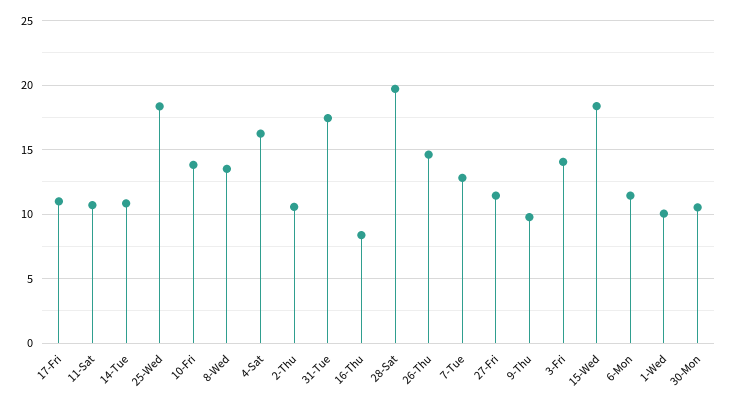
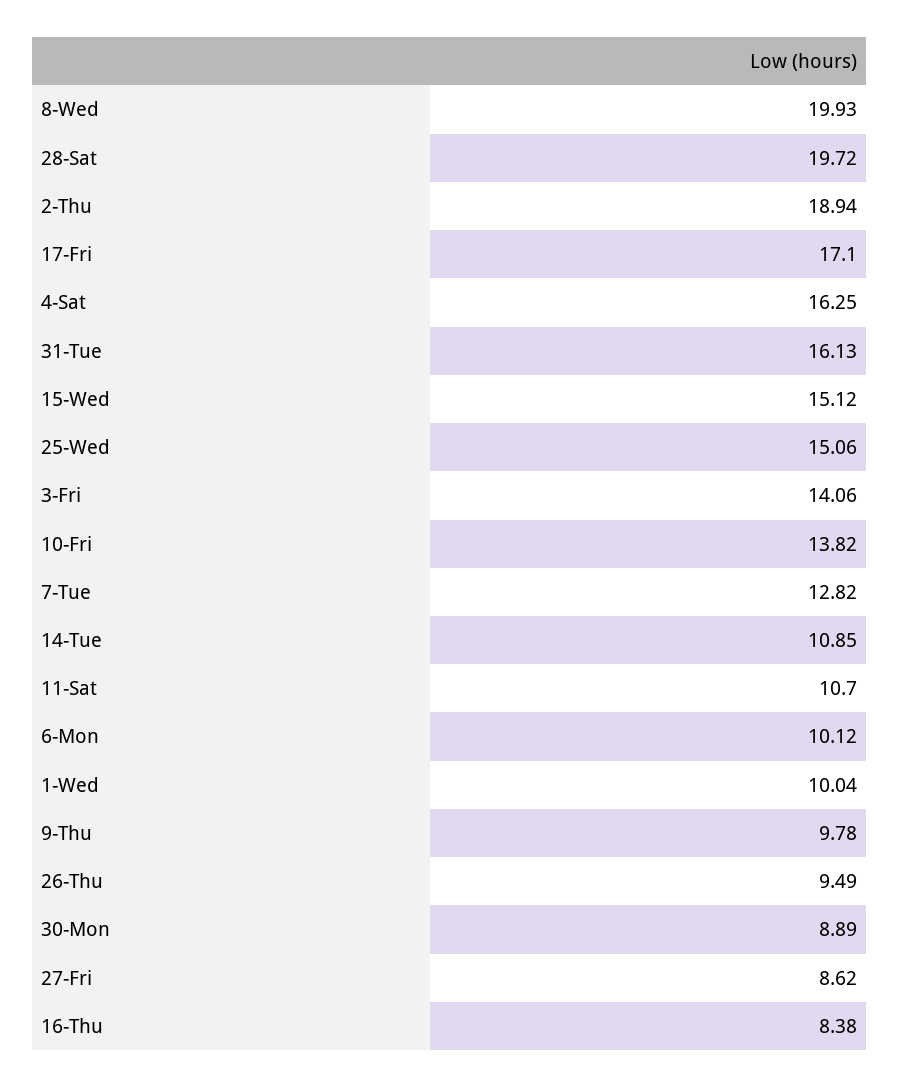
17-Fri: 11 -> 17.1
25-Wed: 18.5 -> 15.06
8-Wed: 13.5 -> 19.93
2-Thu: 10.5 -> 18.94
31-Tue: 17.5 -> 16.13
26-Thu: 14.5 -> 9.49
27-Fri: 11.5 -> 8.62
15-Wed: 18.5 -> 15.12
6-Mon: 11.5 -> 10.12
30-Mon: 10.5 -> 8.89

